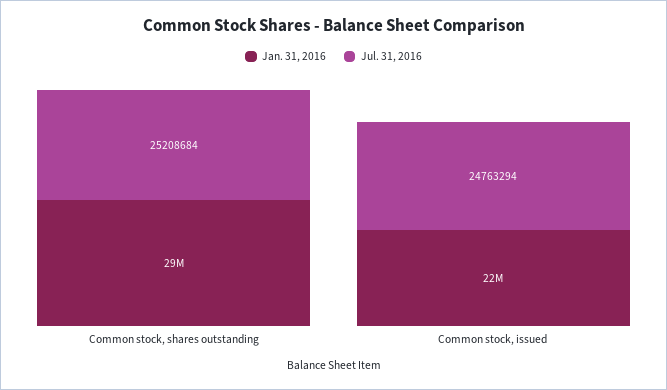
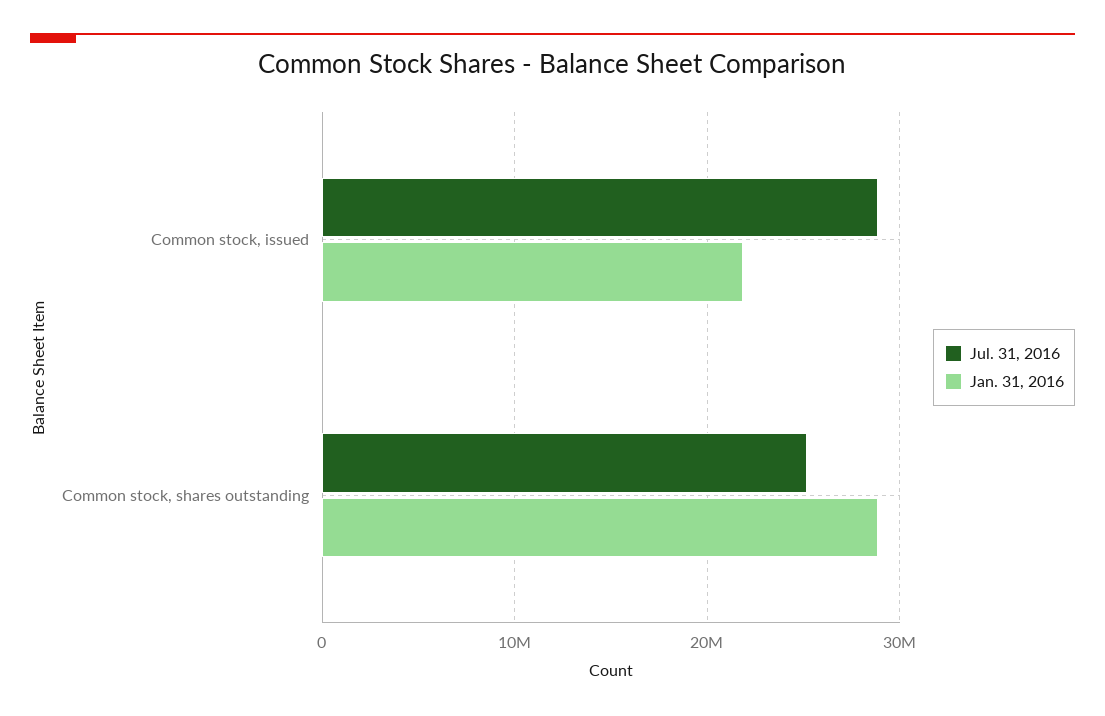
Jul. 31, 2016, Common stock, issued: 24763294 -> 29000000

